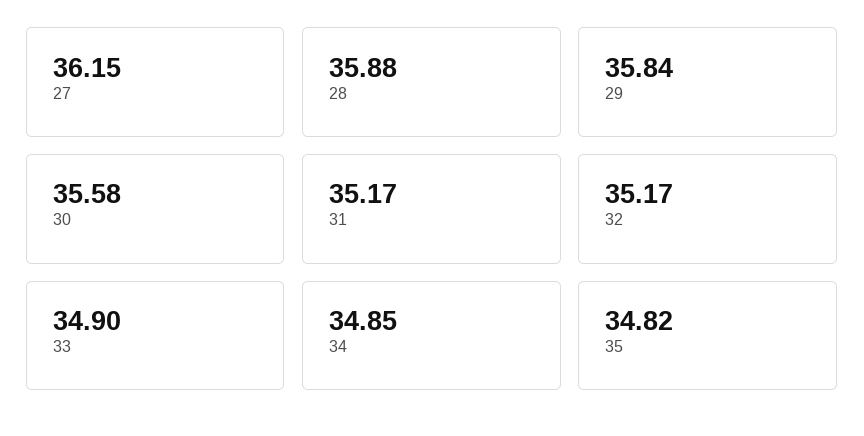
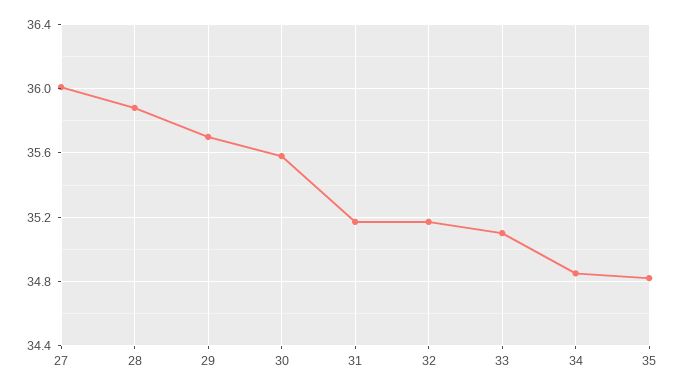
27: 36.15 -> 36
29: 35.84 -> 35.7
33: 34.9 -> 35.1

